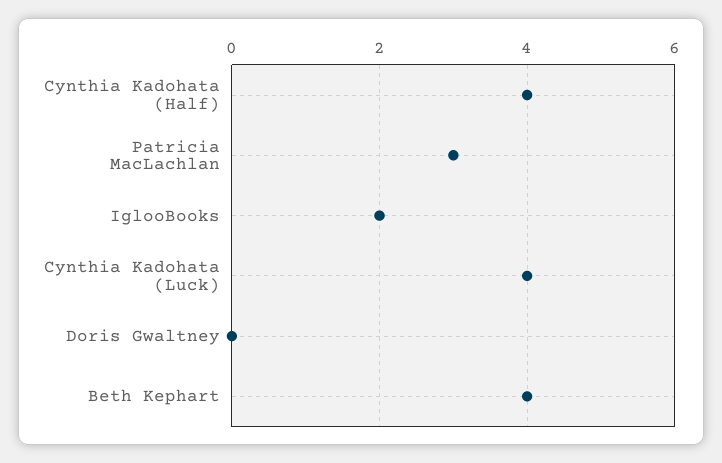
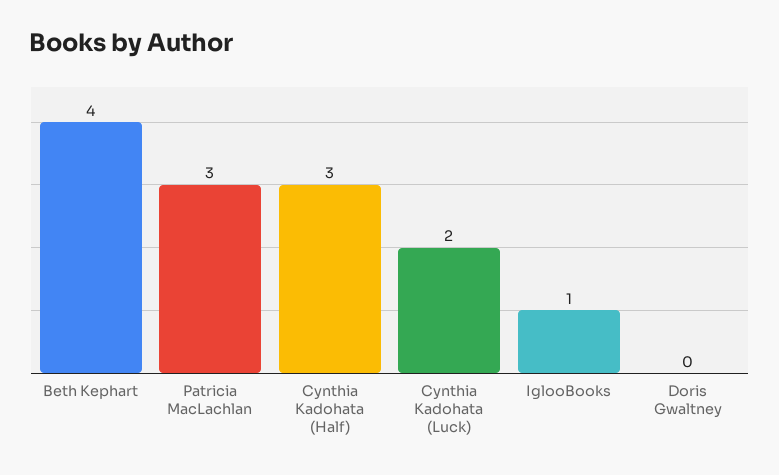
Cynthia Kadohata (Half): 4 -> 3
IglooBooks: 2 -> 1
Cynthia Kadohata (Luck): 4 -> 2

